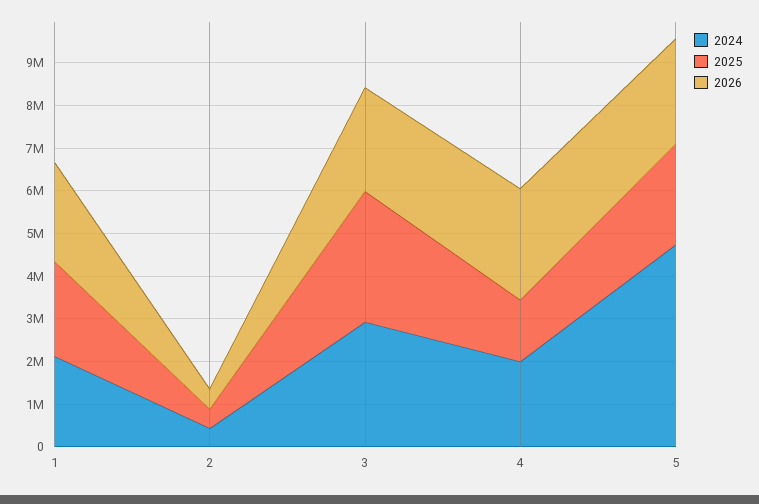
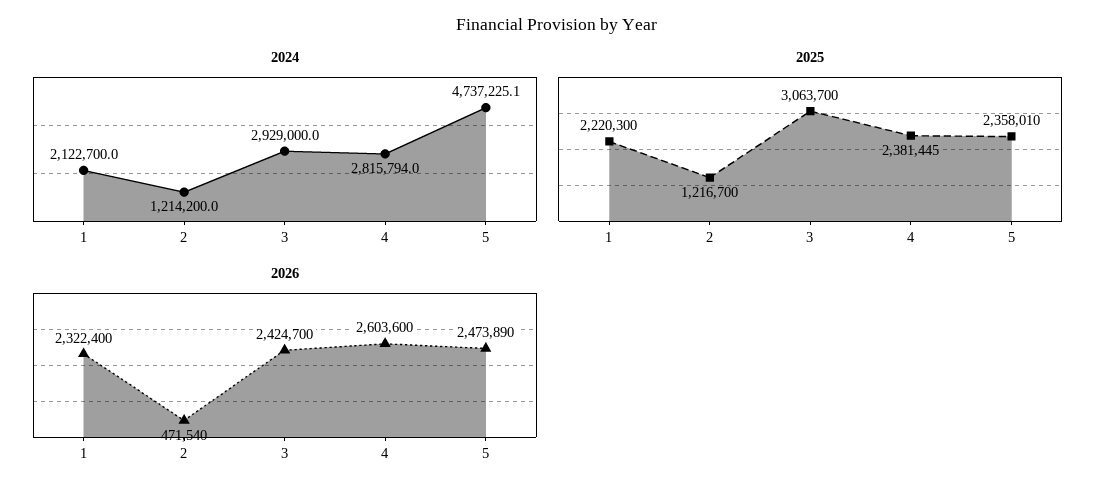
2024, 2: 400000 -> 1214200
2025, 2: 400000 -> 1216700
2024, 4: 2000000 -> 2815794
2025, 4: 1400000 -> 2381445

